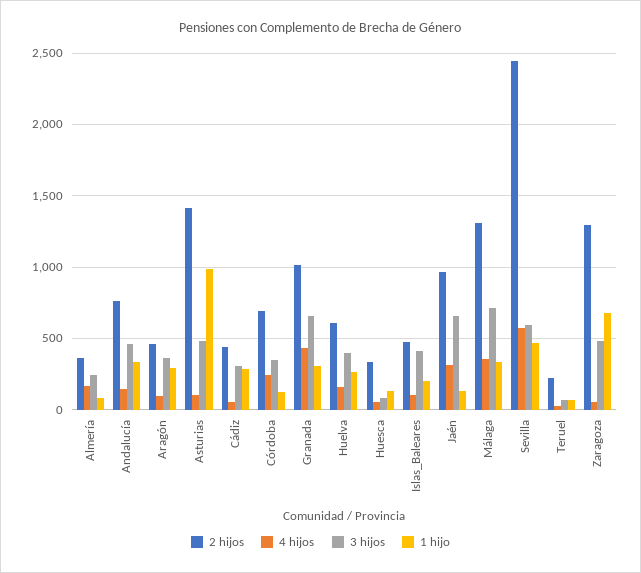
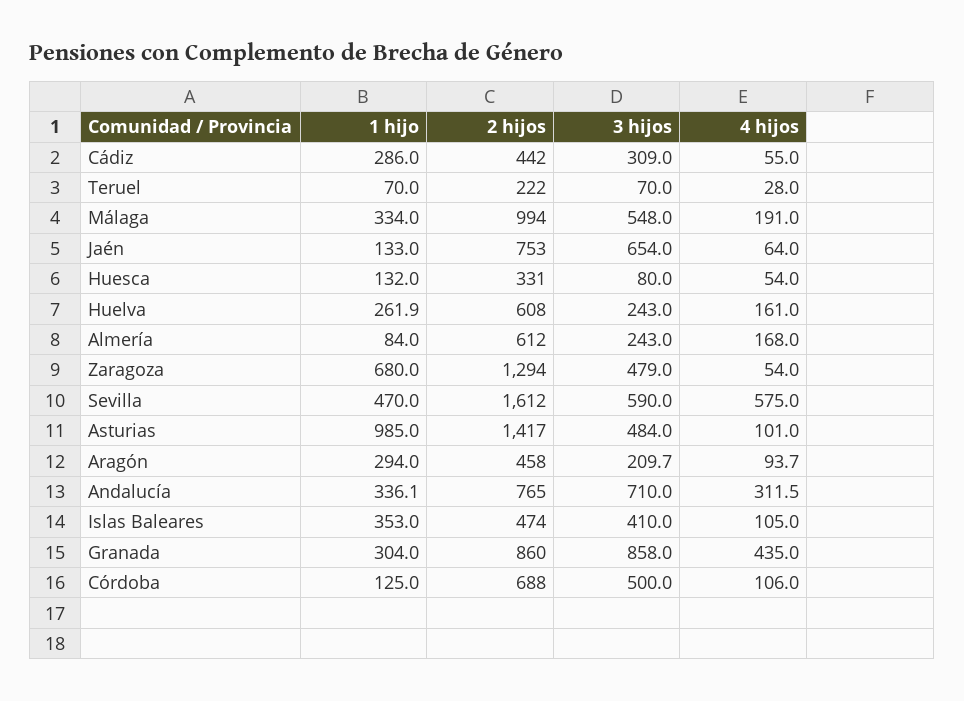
2 hijos, Almería: 350 -> 612
4 hijos, Andalucía: 150 -> 311.5
3 hijos, Andalucía: 450 -> 710
3 hijos, Aragón: 350 -> 209.7
4 hijos, Córdoba: 250 -> 106
3 hijos, Córdoba: 350 -> 500
2 hijos, Granada: 1000 -> 860
3 hijos, Granada: 650 -> 858
3 hijos, Huelva: 400 -> 243
1 hijo, Islas_Baleares: 200 -> 353
2 hijos, Jaén: 950 -> 753
4 hijos, Jaén: 300 -> 64
2 hijos, Málaga: 1300 -> 994
4 hijos, Málaga: 350 -> 191
3 hijos, Málaga: 700 -> 548
2 hijos, Sevilla: 2450 -> 1612

